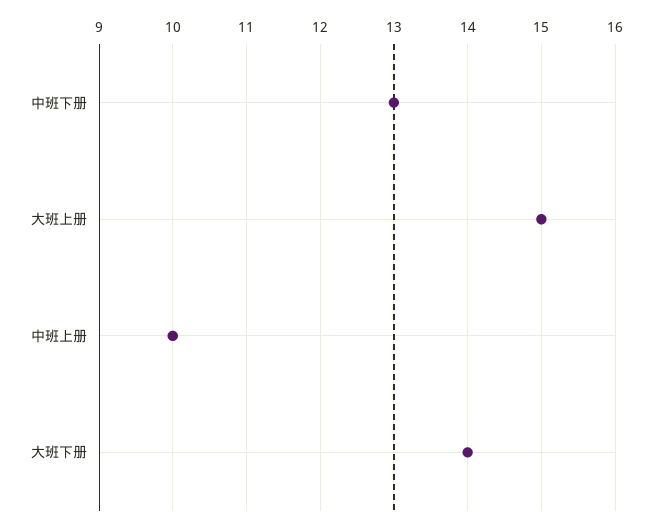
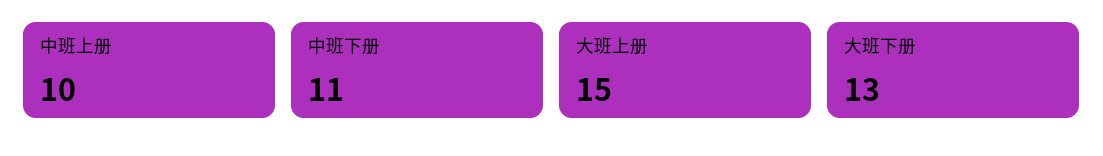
中班下册: 13 -> 11
大班下册: 14 -> 13

